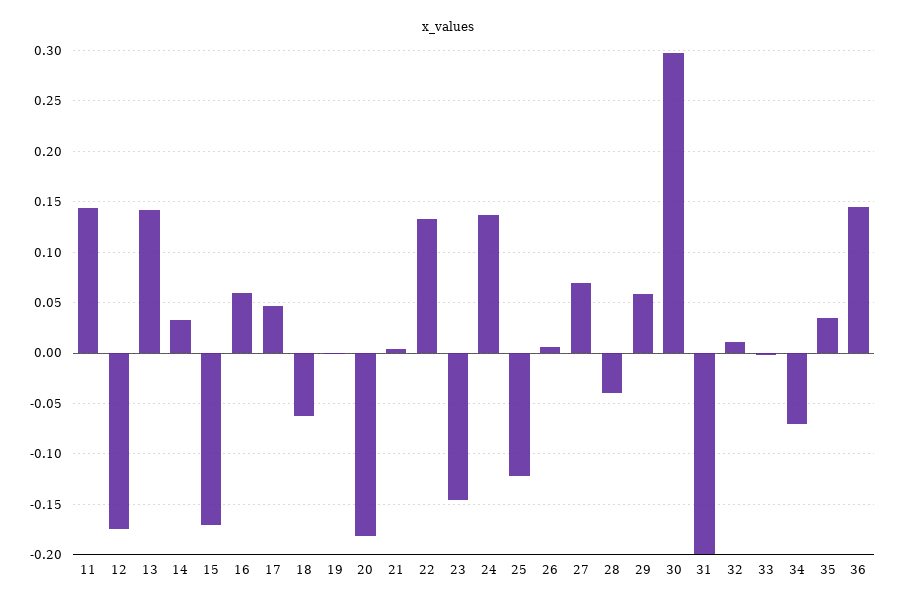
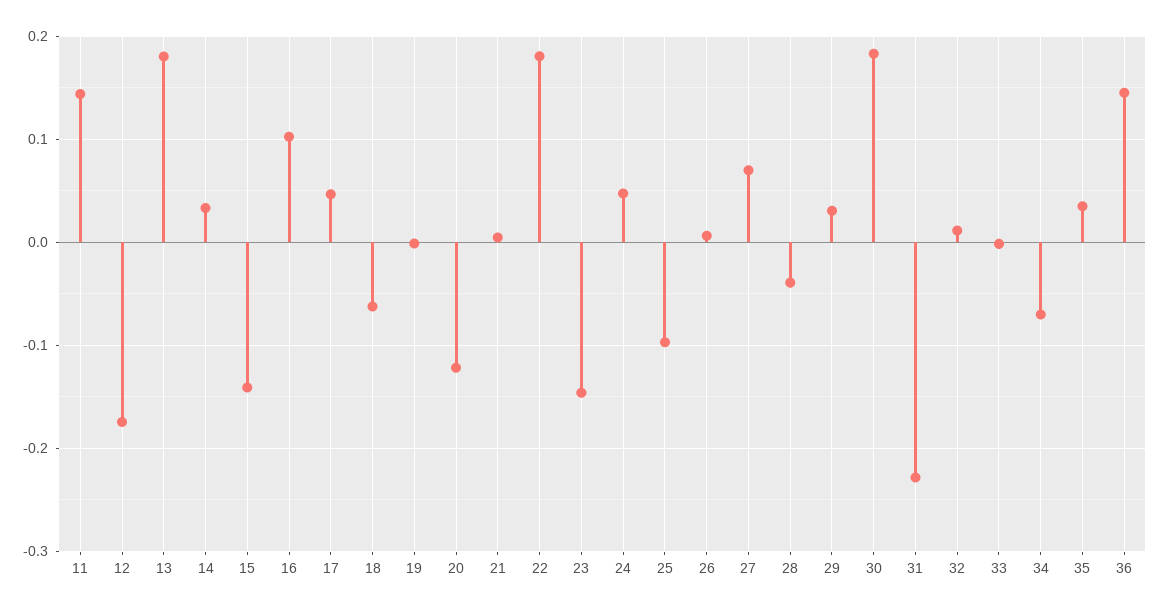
13: 0.14 -> 0.18
15: -0.17 -> -0.14
16: 0.06 -> 0.1
20: -0.18 -> -0.12
22: 0.13 -> 0.18
24: 0.14 -> 0.05
25: -0.12 -> -0.1
29: 0.06 -> 0.03
30: 0.3 -> 0.18
31: -0.2 -> -0.23

